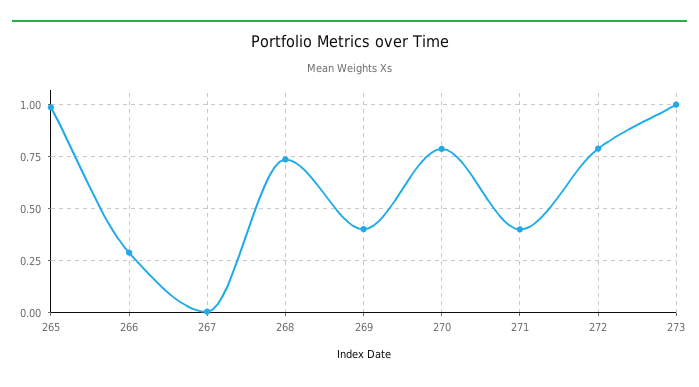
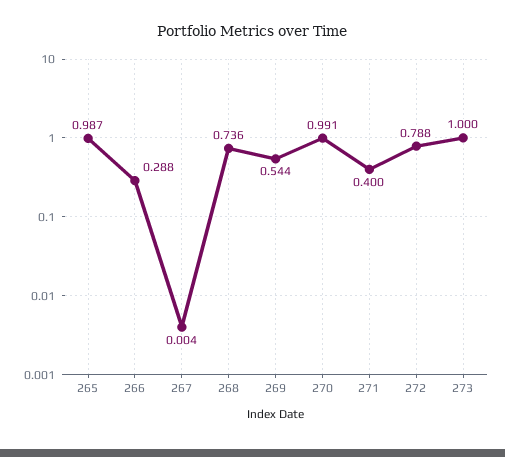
269: 0.4 -> 0.544
270: 0.8 -> 0.991

